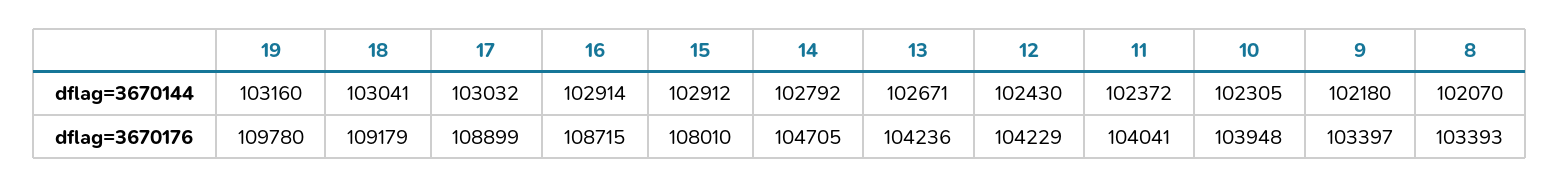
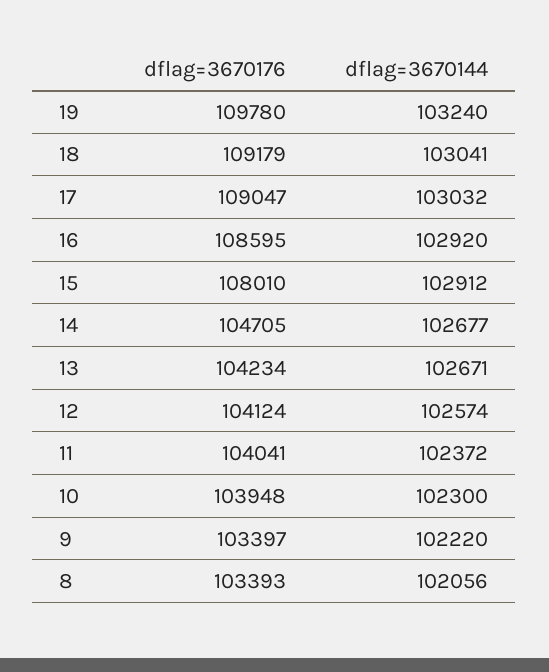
19, dflag=3670144: 103160 -> 103240
16, dflag=3670144: 102914 -> 102920
14, dflag=3670144: 102792 -> 102677
12, dflag=3670144: 102430 -> 102574
10, dflag=3670144: 102305 -> 102300
9, dflag=3670144: 102180 -> 102220
8, dflag=3670144: 102070 -> 102056
17, dflag=3670176: 108899 -> 109047
16, dflag=3670176: 108715 -> 108595
13, dflag=3670176: 104236 -> 104234
12, dflag=3670176: 104229 -> 104124

